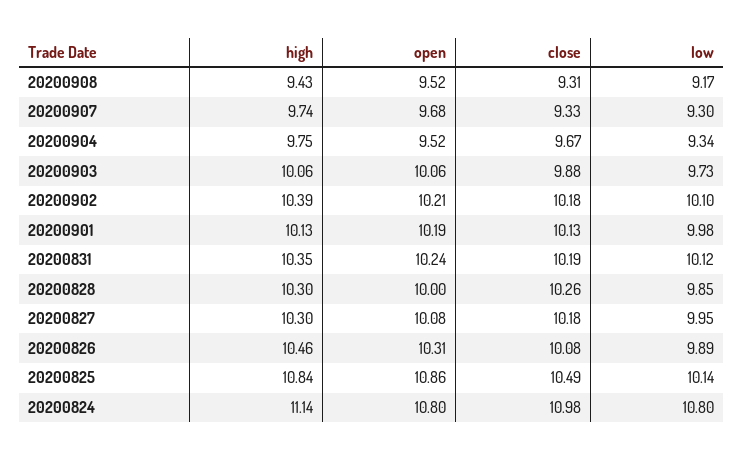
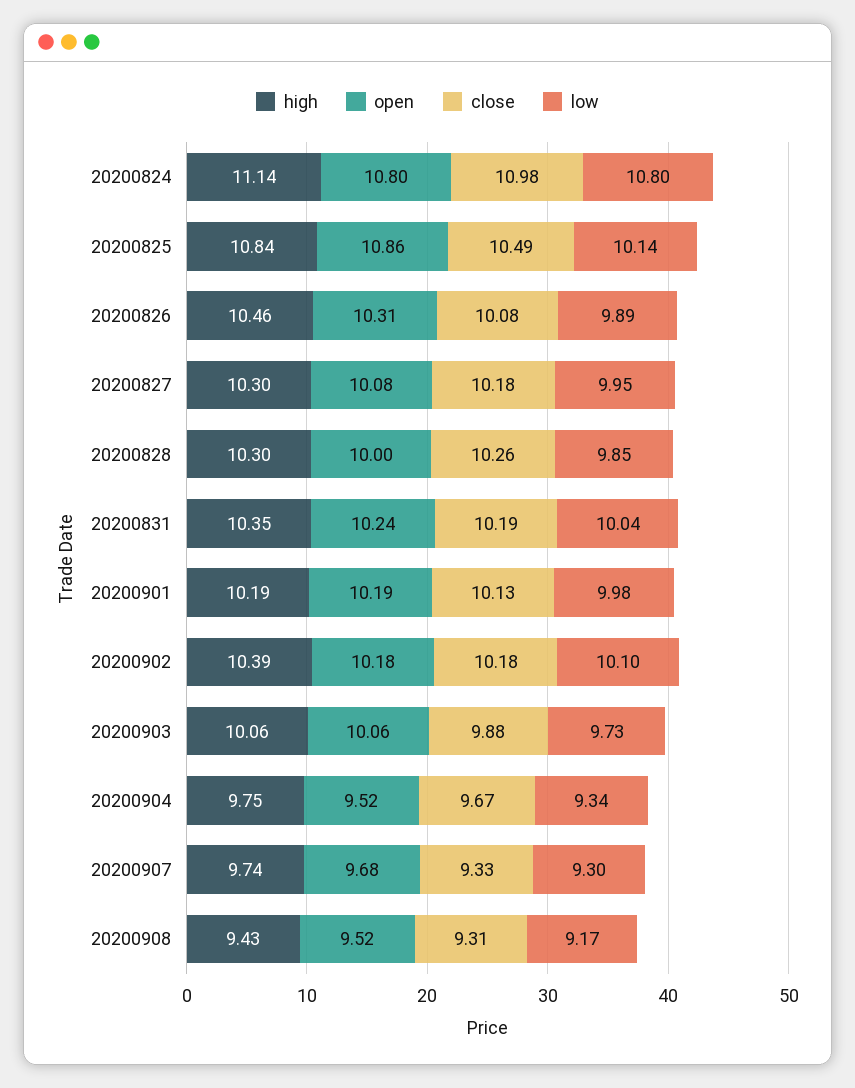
open, 20200902: 10.21 -> 10.18
high, 20200901: 10.13 -> 10.19
low, 20200831: 10.12 -> 10.04

